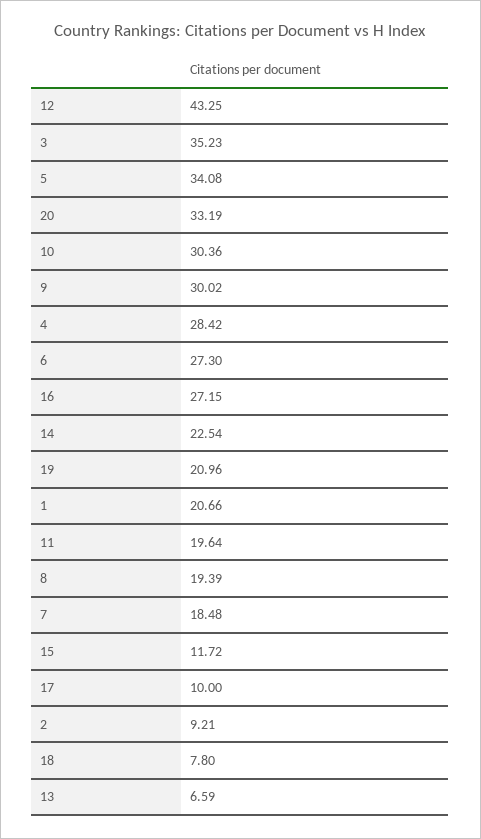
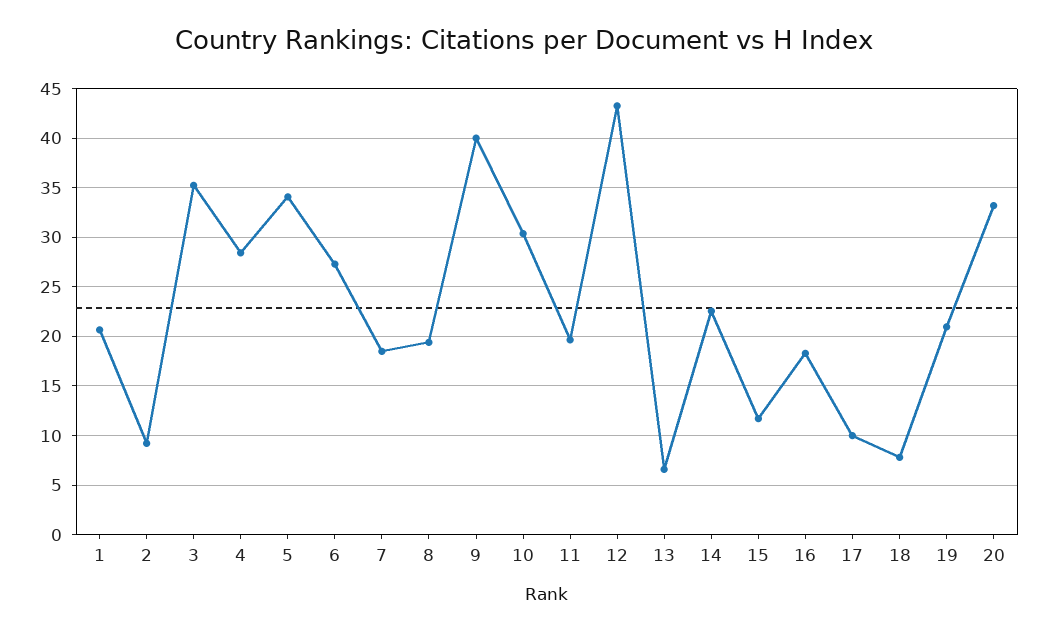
9: 30.02 -> 40
16: 27.15 -> 18

